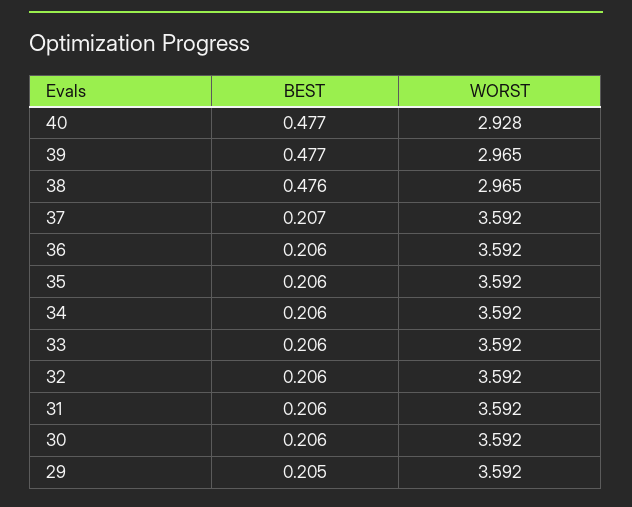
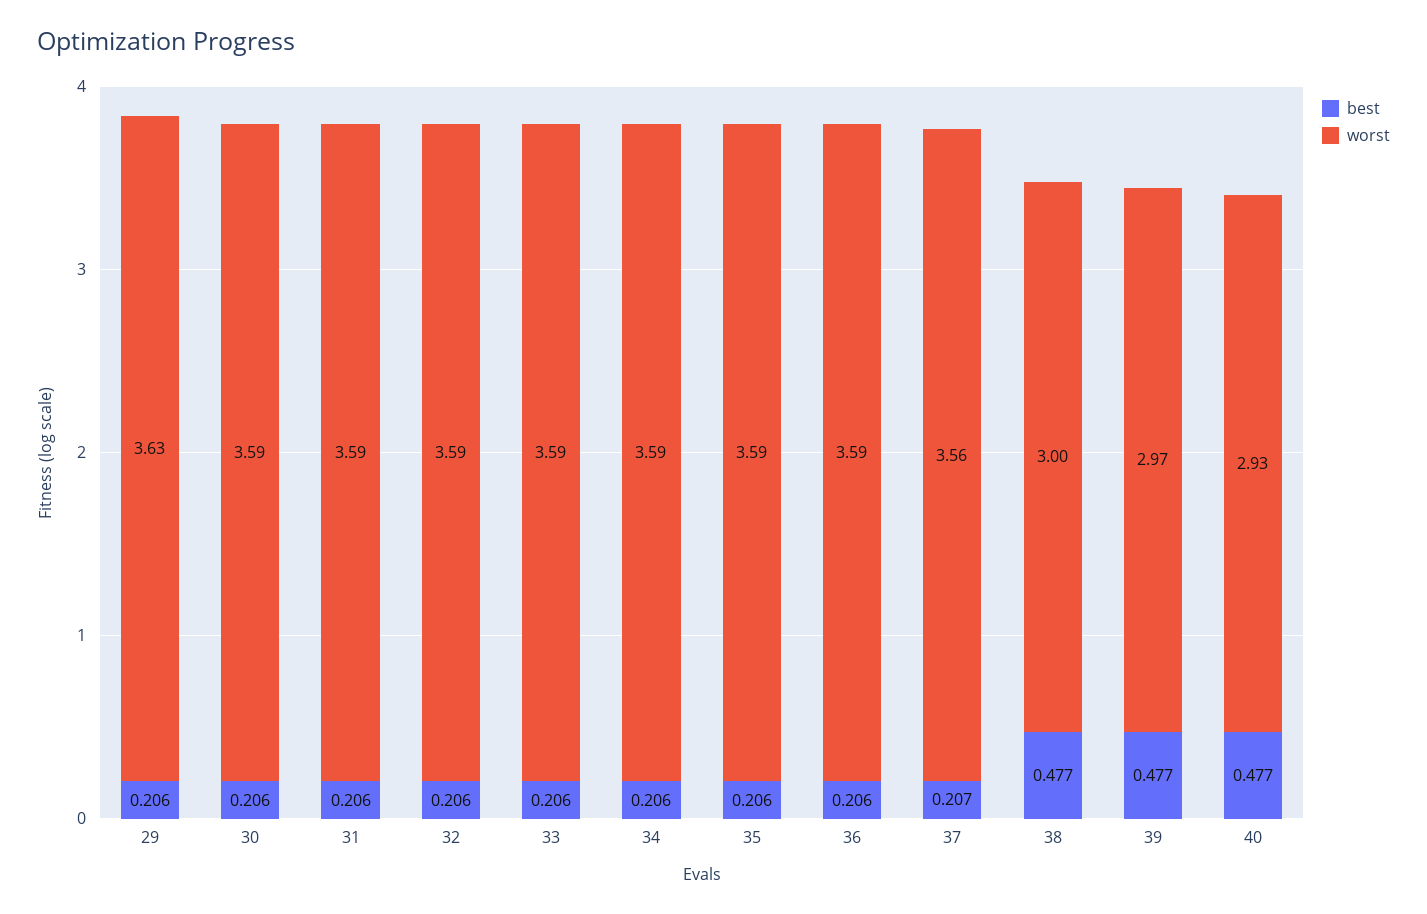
BEST, 38: 0.476 -> 0.477
WORST, 38: 2.965 -> 3
WORST, 37: 3.592 -> 3.56
BEST, 29: 0.205 -> 0.206
WORST, 29: 3.592 -> 3.63

